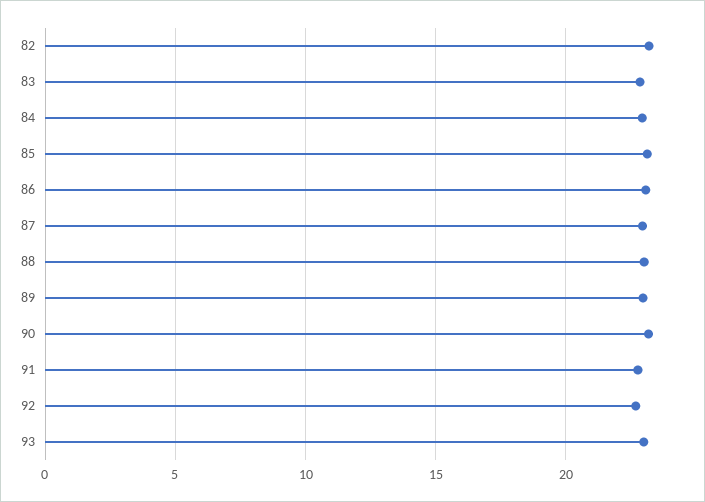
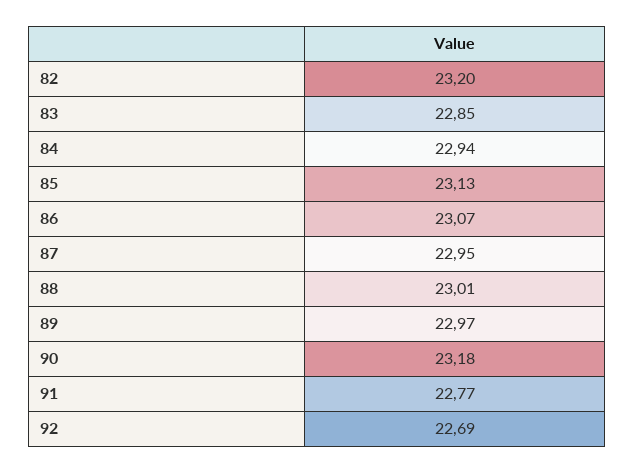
93: 23 -> none

